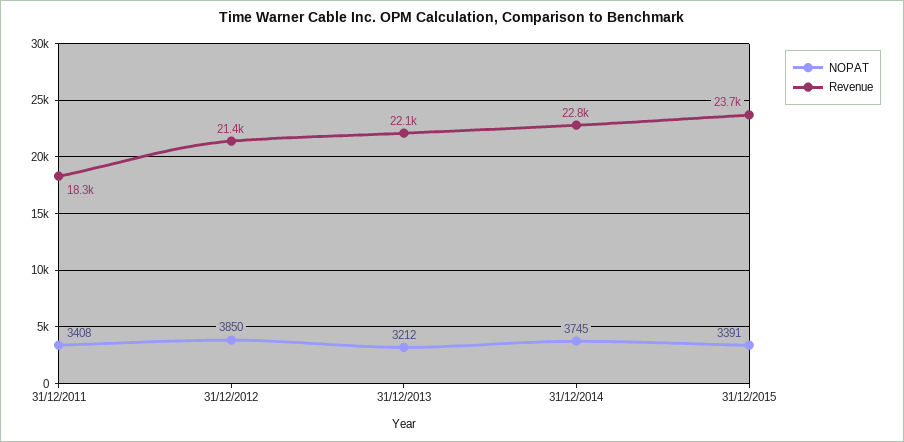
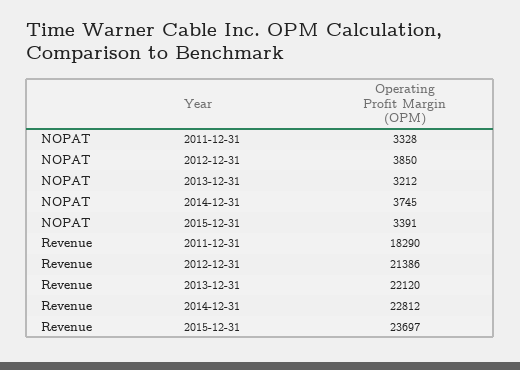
NOPAT, 31/12/2011: 3408 -> 3328

